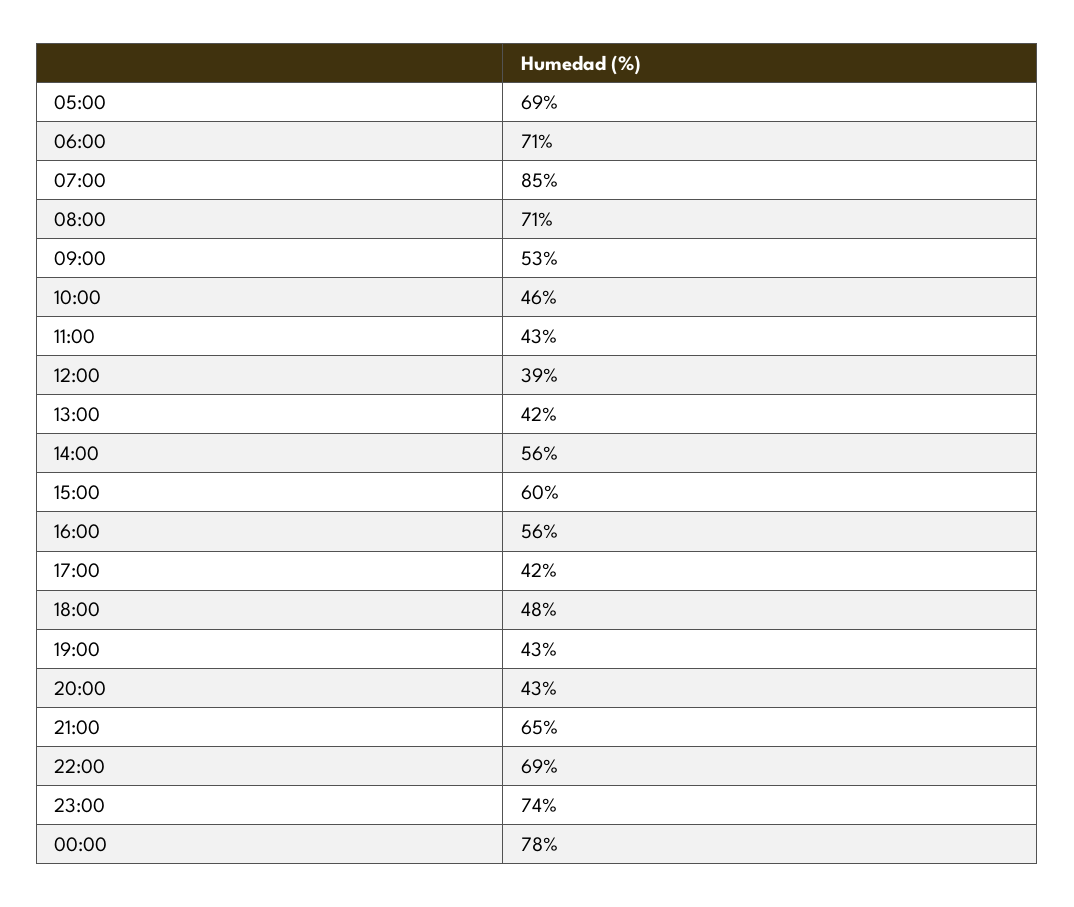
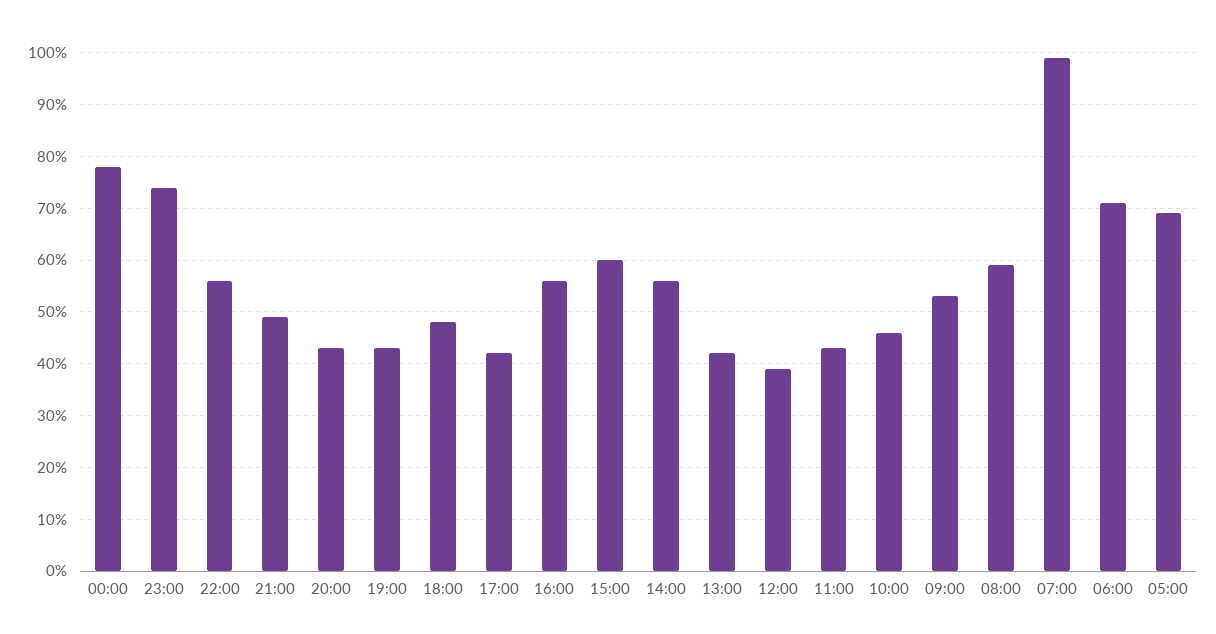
07:00: 85 -> 100
08:00: 71 -> 60
21:00: 65 -> 50
22:00: 69 -> 55

